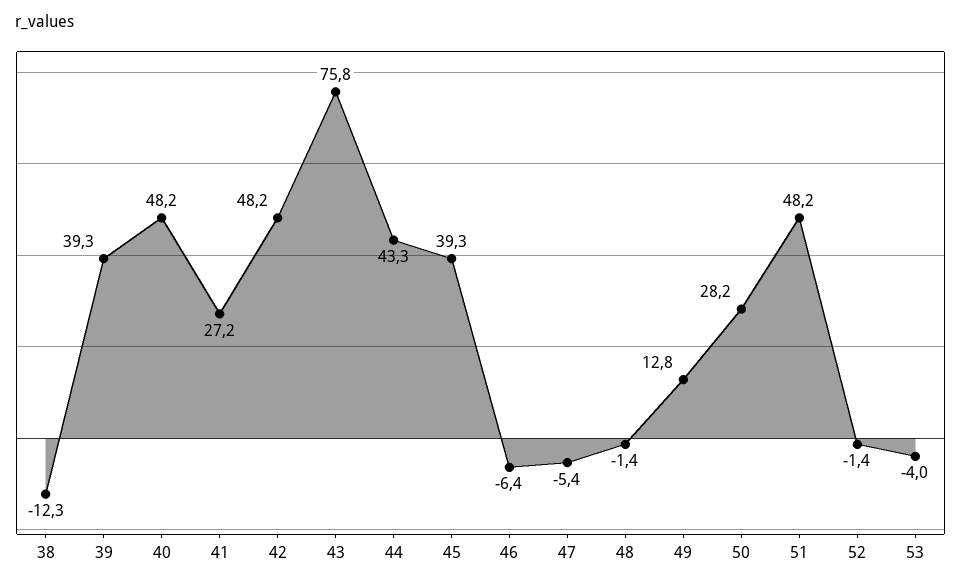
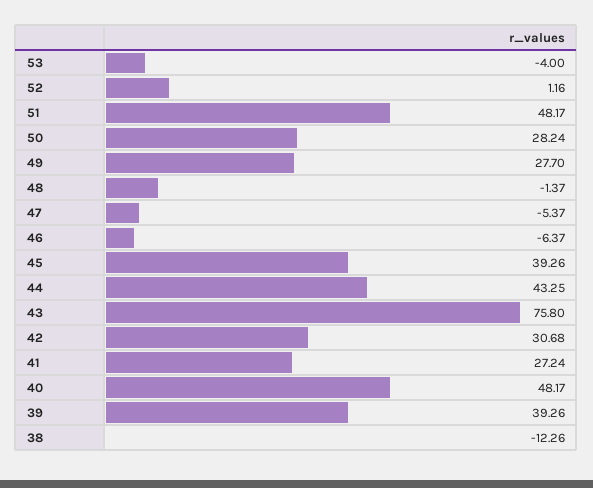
42: 48.2 -> 30.68
49: 12.8 -> 27.7
52: -1.4 -> 1.16

